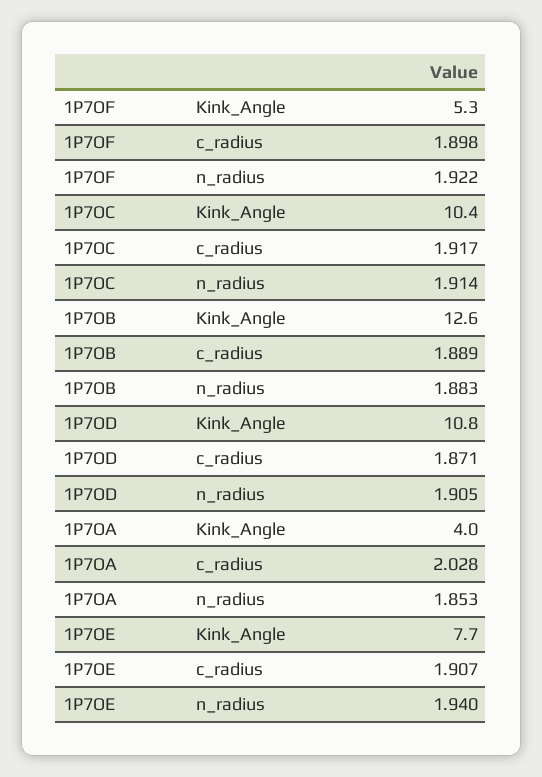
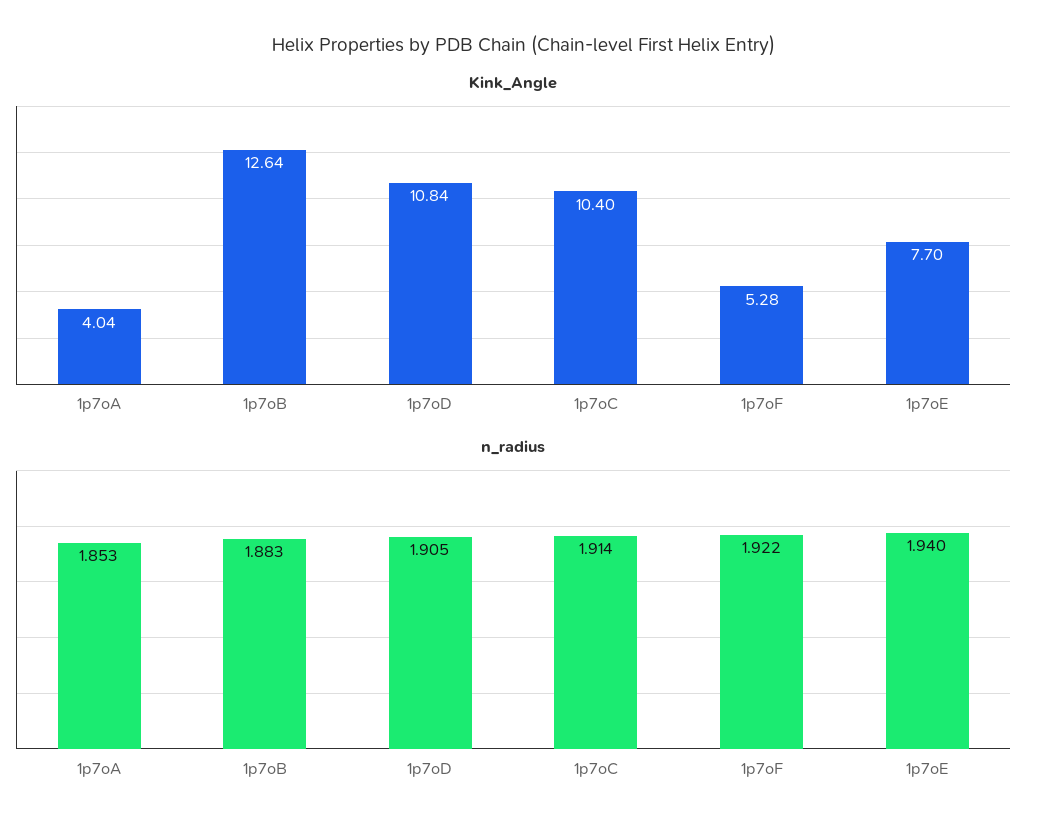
c_radius, 1P7OF: 1.898 -> none
c_radius, 1P7OC: 1.917 -> none
c_radius, 1P7OB: 1.889 -> none
c_radius, 1P7OD: 1.871 -> none
c_radius, 1P7OA: 2.028 -> none
c_radius, 1P7OE: 1.907 -> none

